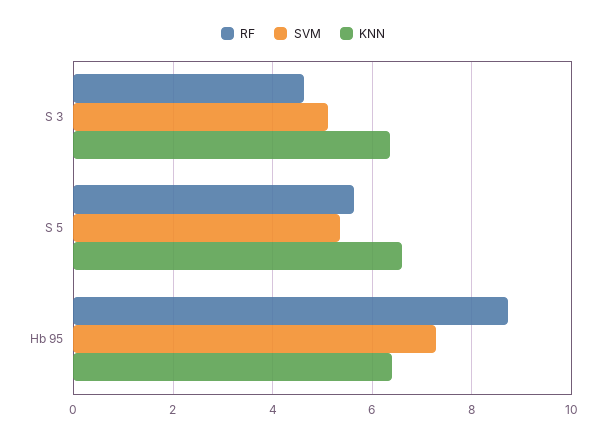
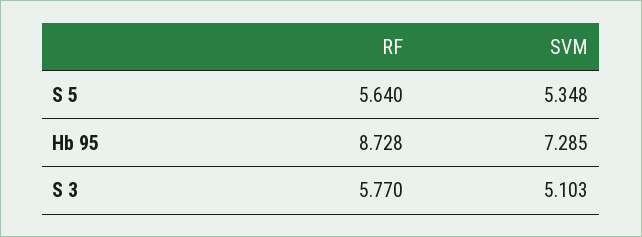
RF, S 3: 4.6 -> 5.77
KNN, S 3: 6.4 -> none
KNN, S 5: 6.6 -> none
KNN, Hb 95: 6.4 -> none

